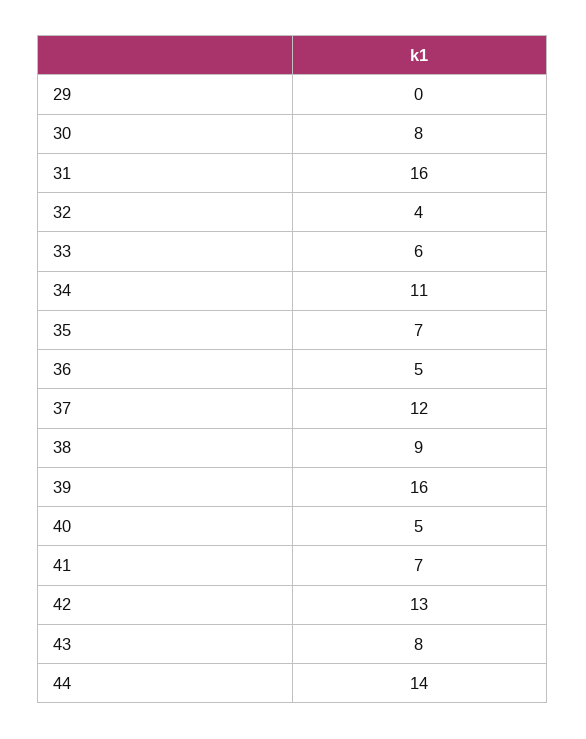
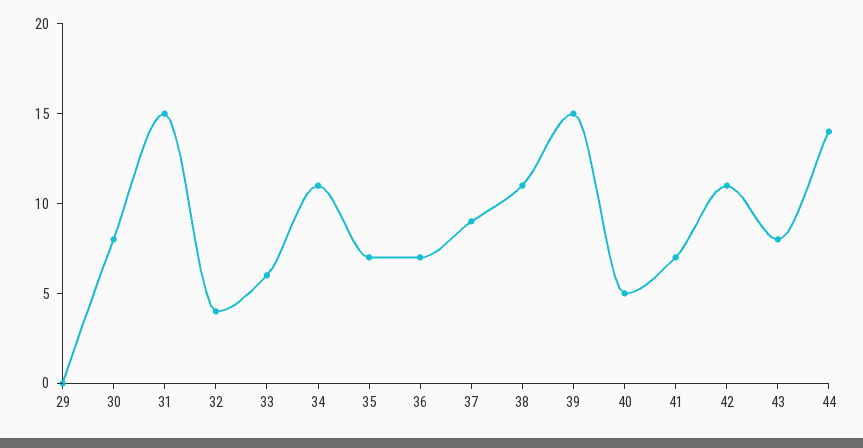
31: 16 -> 15
36: 5 -> 7
37: 12 -> 9
38: 9 -> 11
39: 16 -> 15
42: 13 -> 11

